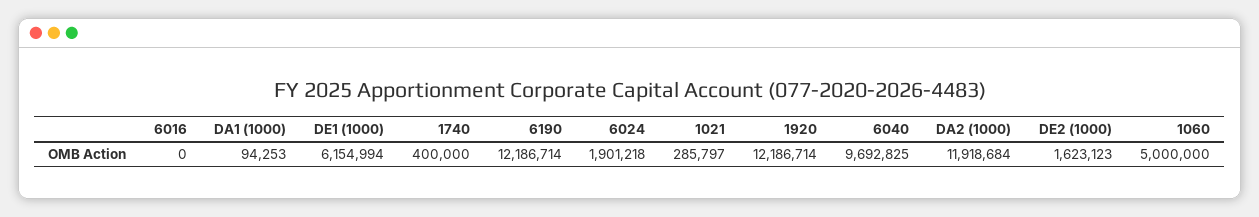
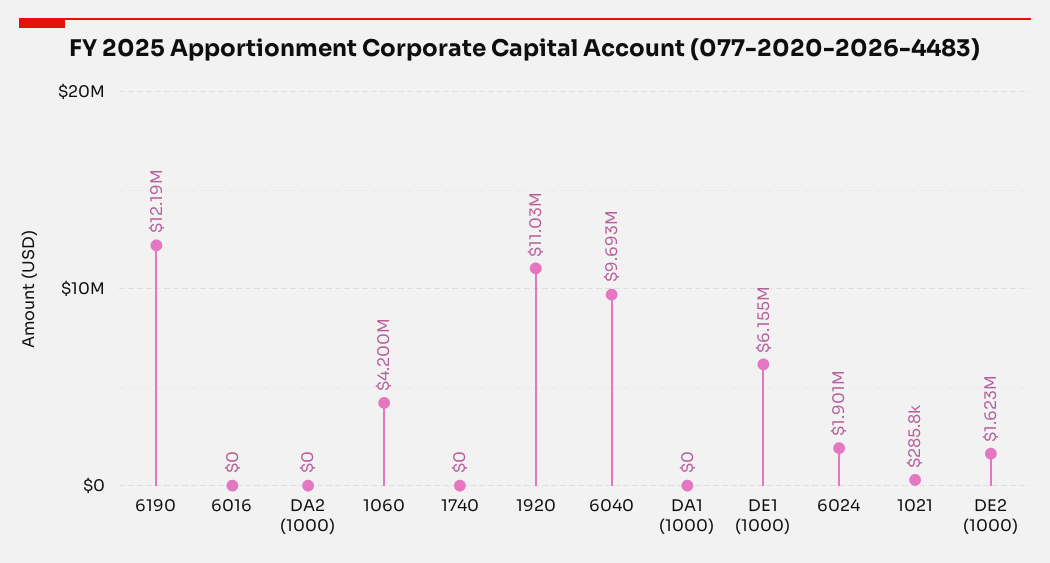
DA1 (1000): 94253 -> 0
1740: 400000 -> 0
1920: 12186714 -> 11030000
DA2 (1000): 11918684 -> 0
1060: 5000000 -> 4200000

